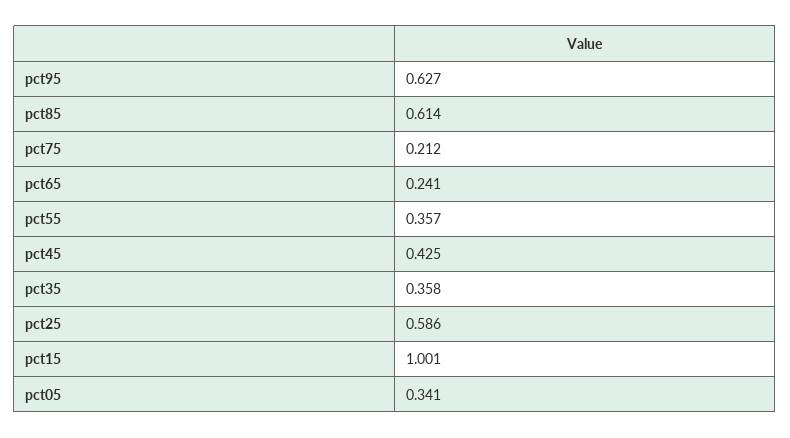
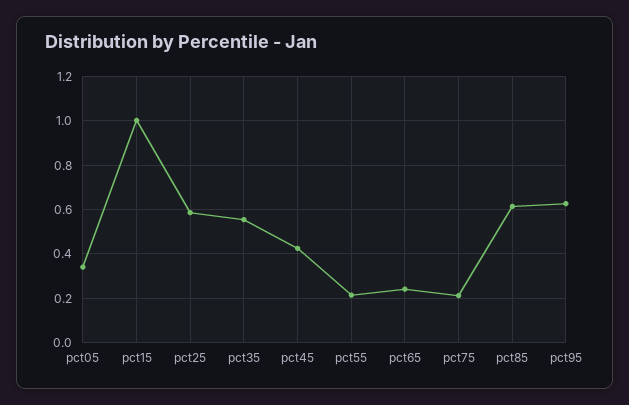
pct55: 0.357 -> 0.2
pct35: 0.358 -> 0.55

